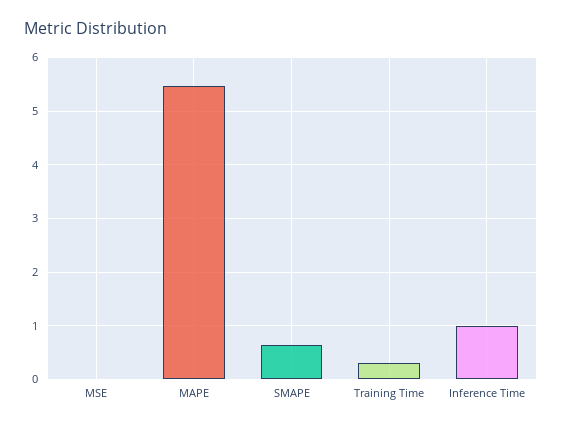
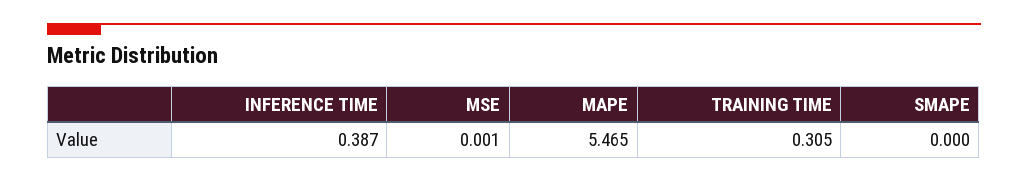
SMAPE: 0.6 -> 0
Inference Time: 1 -> 0.387

